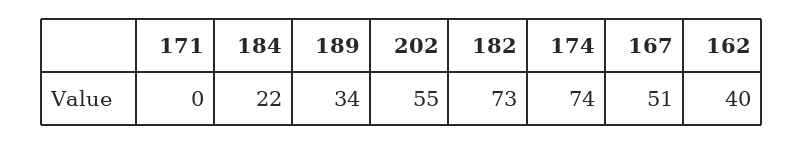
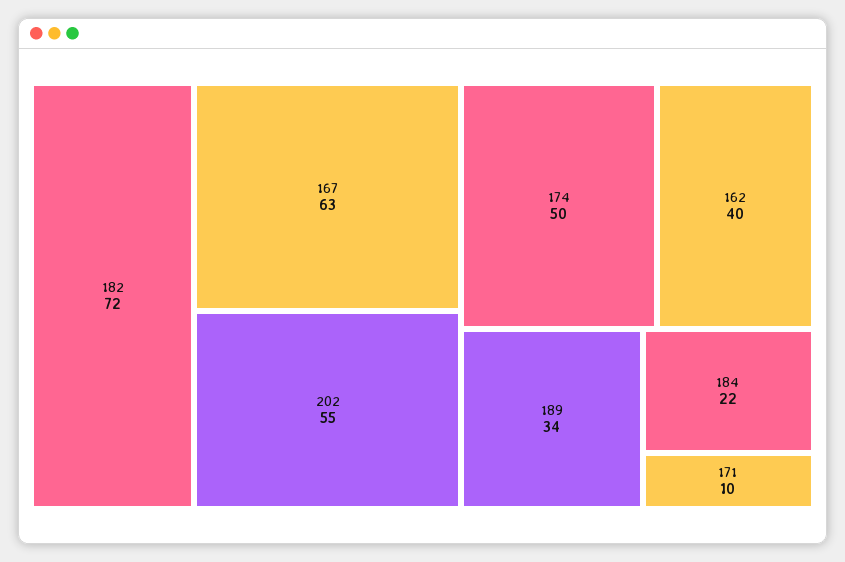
171: 0 -> 10
182: 73 -> 72
174: 74 -> 50
167: 51 -> 63

